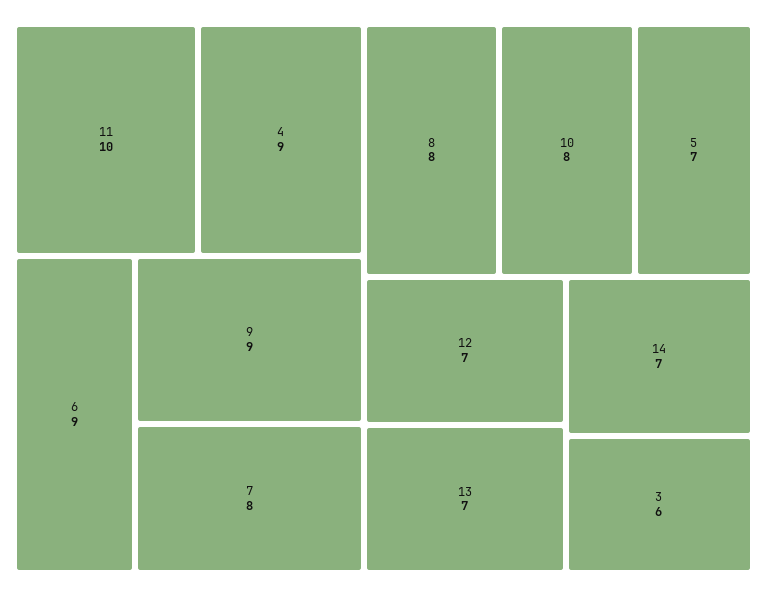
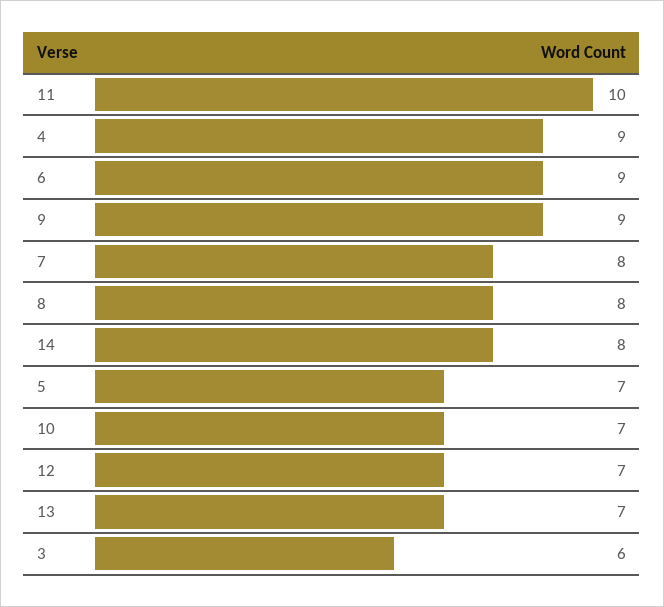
10: 8 -> 7
14: 7 -> 8

